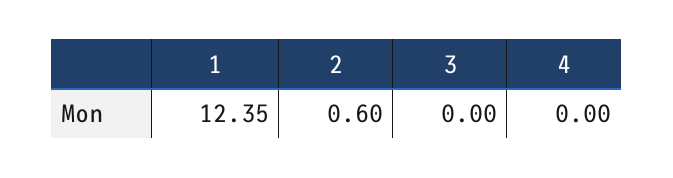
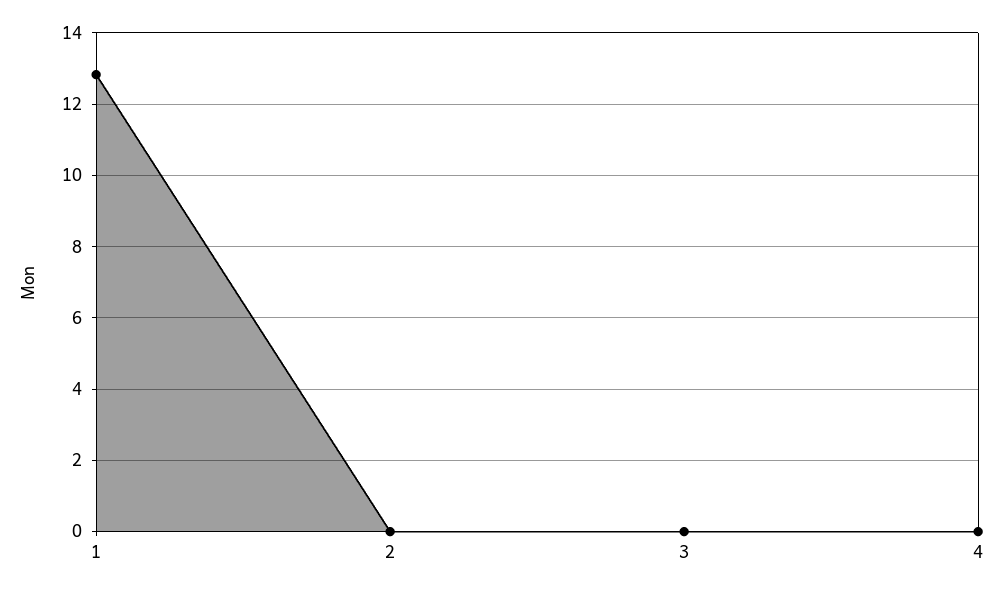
1: 12.35 -> 12.8
2: 0.6 -> 0

